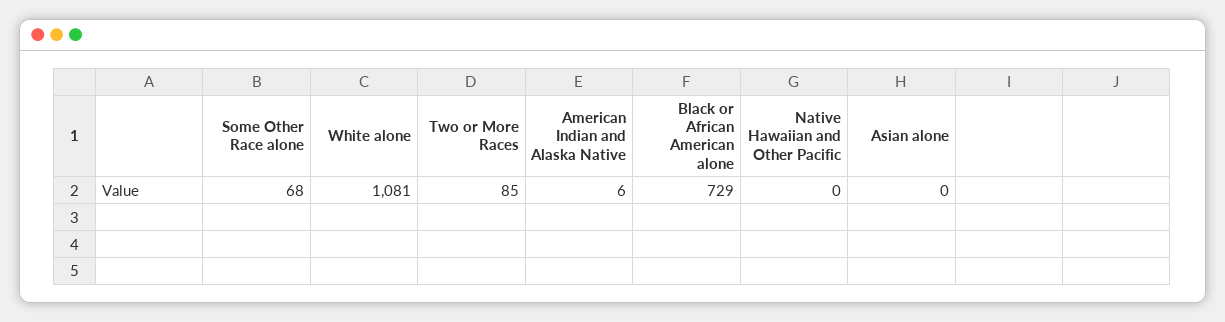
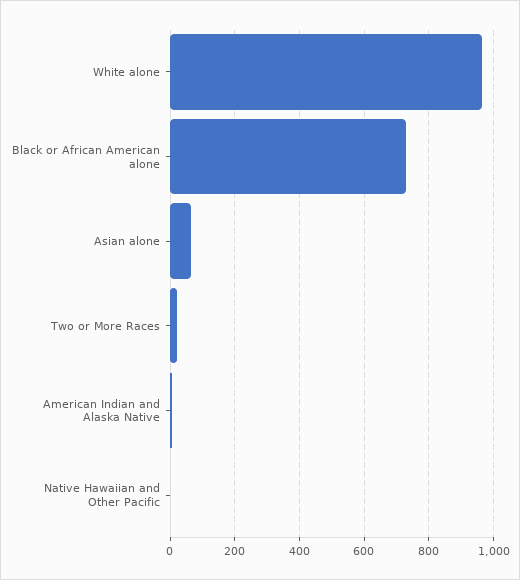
Some Other Race alone: 68 -> none
White alone: 1081 -> 960
Two or More Races: 85 -> 20
Asian alone: 0 -> 60

